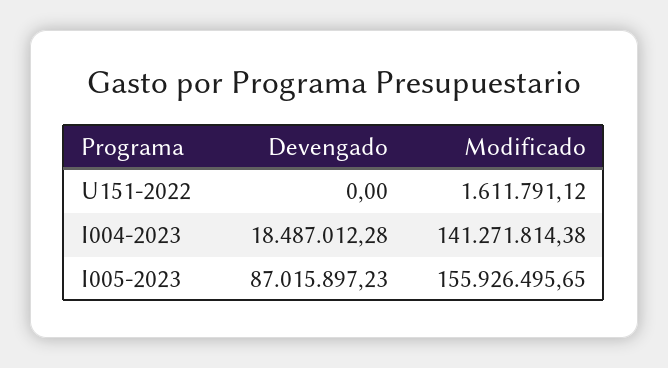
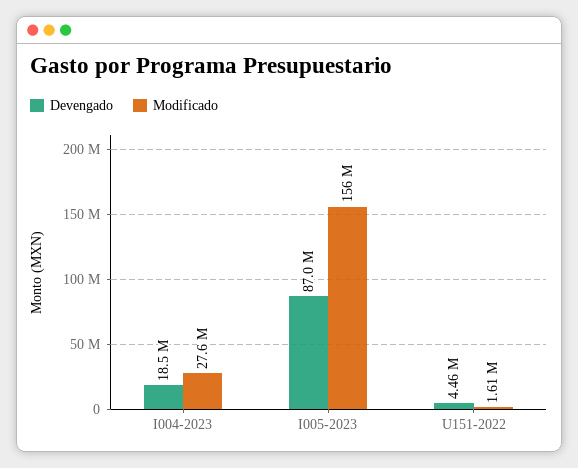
Devengado, U151-2022: 0 -> 4460000
Modificado, I004-2023: 141271814.38 -> 27600000

